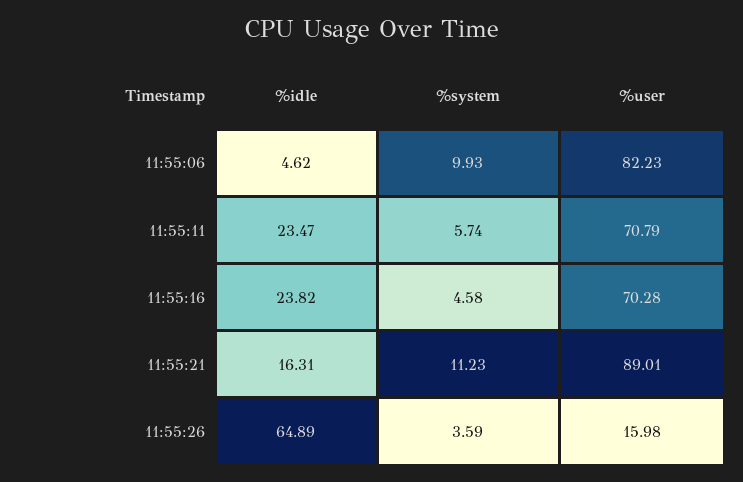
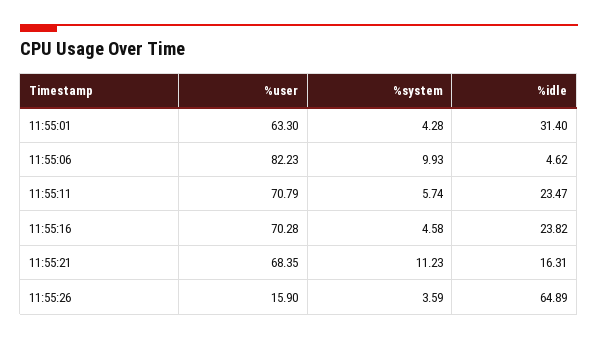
%user, 11:55:21: 89.01 -> 68.35
%user, 11:55:26: 15.98 -> 15.9
%user, 11:55:01: none -> 63.3
%system, 11:55:01: none -> 4.28
%idle, 11:55:01: none -> 31.4

